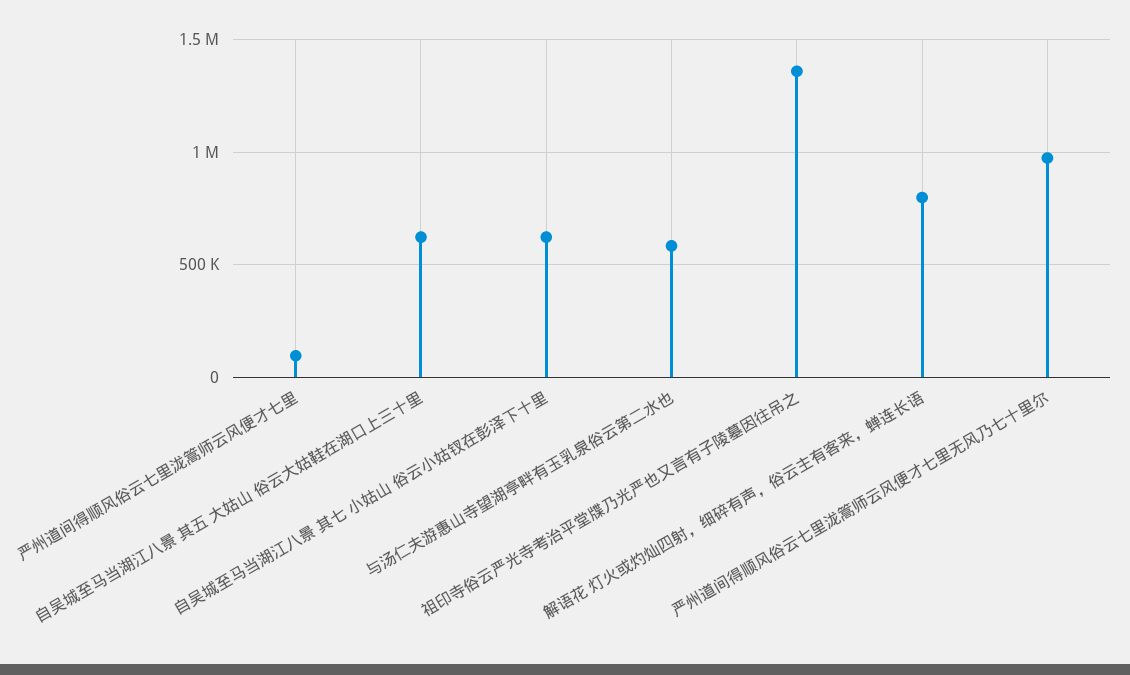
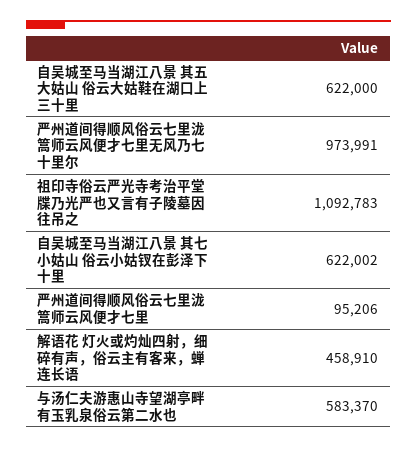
祖印寺俗云严光寺考治平堂牒乃光严也又言有子陵墓因往吊之: 1350000 -> 1092783
解语花 灯火或灼灿四射，细碎有声，俗云主有客来，蝉连长语: 800000 -> 458910

